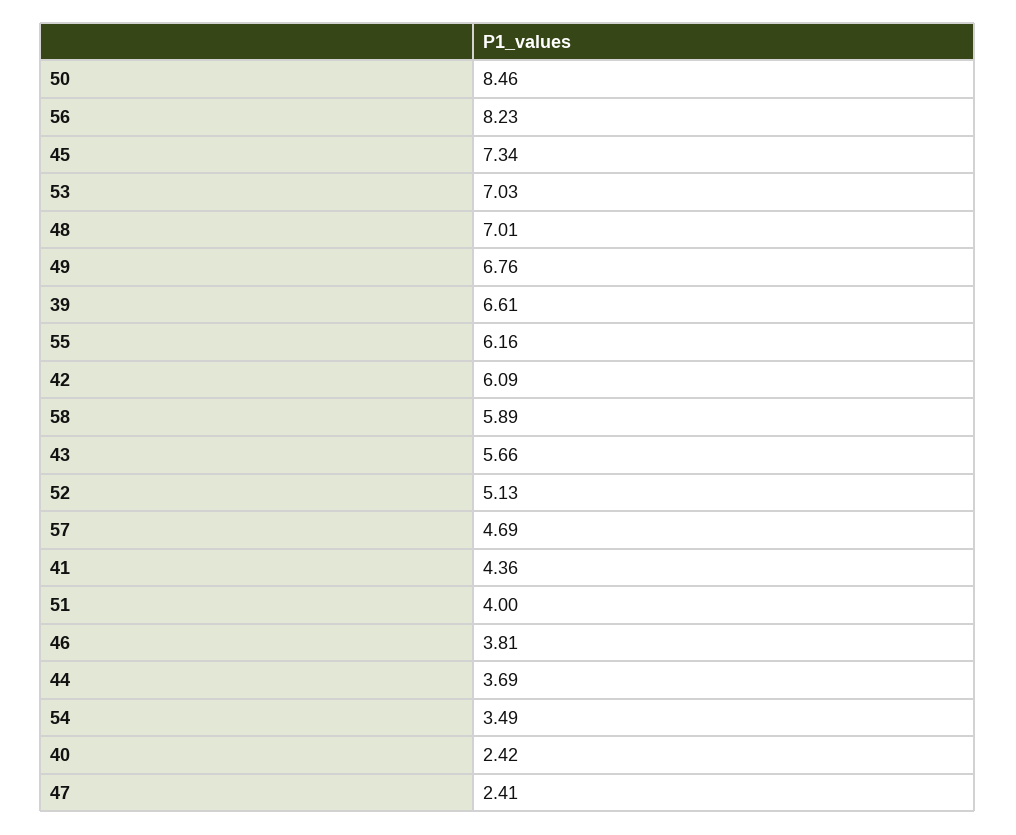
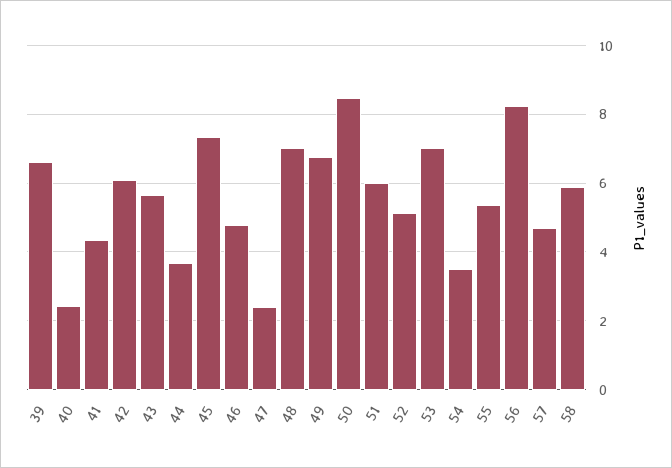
55: 6.16 -> 5.4
51: 4 -> 6
46: 3.81 -> 4.8

